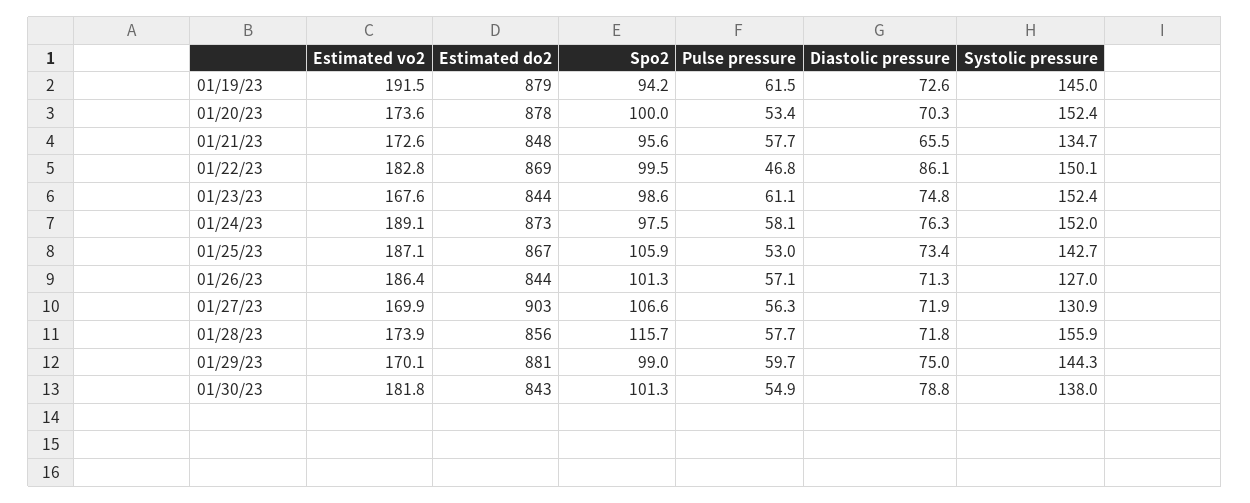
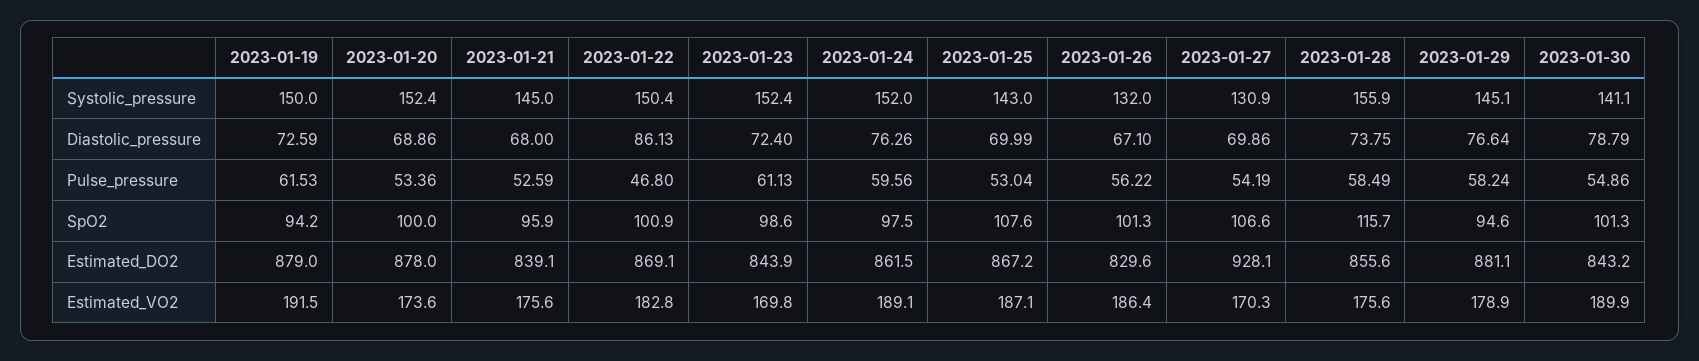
Systolic pressure, 01/19/23: 145 -> 150
Diastolic pressure, 01/20/23: 70.3 -> 68.86
Estimated vo2, 01/21/23: 172.6 -> 175.6
Estimated do2, 01/21/23: 848 -> 839.1
Spo2, 01/21/23: 95.6 -> 95.9
Pulse pressure, 01/21/23: 57.7 -> 52.59
Diastolic pressure, 01/21/23: 65.5 -> 68
Systolic pressure, 01/21/23: 134.7 -> 145
Spo2, 01/22/23: 99.5 -> 100.9
Systolic pressure, 01/22/23: 150.1 -> 150.4
Estimated vo2, 01/23/23: 167.6 -> 169.8
Diastolic pressure, 01/23/23: 74.8 -> 72.4
Estimated do2, 01/24/23: 873 -> 861.5
Pulse pressure, 01/24/23: 58.1 -> 59.56
Spo2, 01/25/23: 105.9 -> 107.6
Diastolic pressure, 01/25/23: 73.4 -> 69.99
Systolic pressure, 01/25/23: 142.7 -> 143
Estimated do2, 01/26/23: 844 -> 829.6
Pulse pressure, 01/26/23: 57.1 -> 56.22
Diastolic pressure, 01/26/23: 71.3 -> 67.1
Systolic pressure, 01/26/23: 127 -> 132
Estimated vo2, 01/27/23: 169.9 -> 170.3
Estimated do2, 01/27/23: 903 -> 928.1
Pulse pressure, 01/27/23: 56.3 -> 54.19
Diastolic pressure, 01/27/23: 71.9 -> 69.86
Estimated vo2, 01/28/23: 173.9 -> 175.6
Pulse pressure, 01/28/23: 57.7 -> 58.49
Diastolic pressure, 01/28/23: 71.8 -> 73.75
Estimated vo2, 01/29/23: 170.1 -> 178.9
Spo2, 01/29/23: 99 -> 94.6
Pulse pressure, 01/29/23: 59.7 -> 58.24
Diastolic pressure, 01/29/23: 75 -> 76.64
Systolic pressure, 01/29/23: 144.3 -> 145.1
Estimated vo2, 01/30/23: 181.8 -> 189.9
Systolic pressure, 01/30/23: 138 -> 141.1

